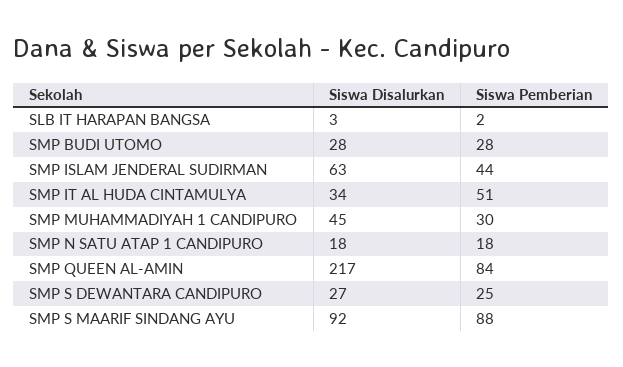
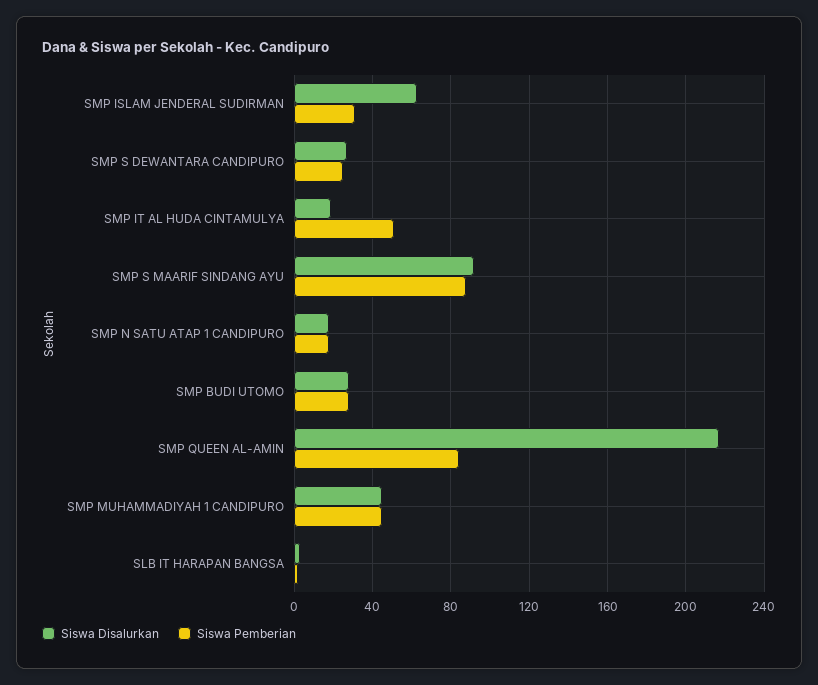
Siswa Pemberian, SMP ISLAM JENDERAL SUDIRMAN: 44 -> 30
Siswa Disalurkan, SMP IT AL HUDA CINTAMULYA: 34 -> 20
Siswa Pemberian, SMP MUHAMMADIYAH 1 CANDIPURO: 30 -> 45

